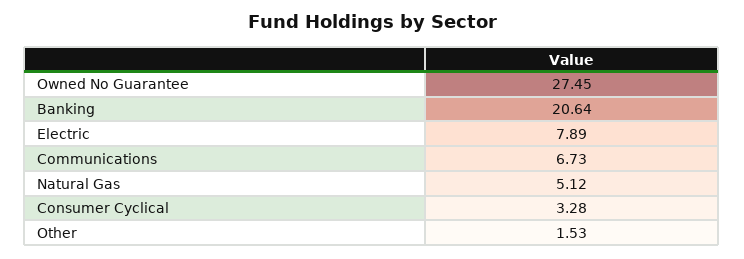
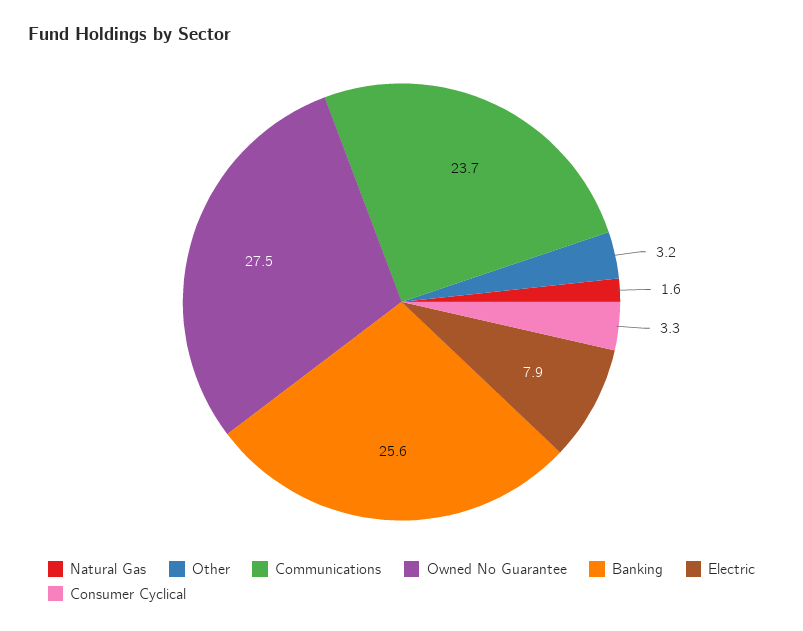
Banking: 20.64 -> 25.6
Communications: 6.73 -> 23.7
Natural Gas: 5.12 -> 1.6
Other: 1.53 -> 3.2

